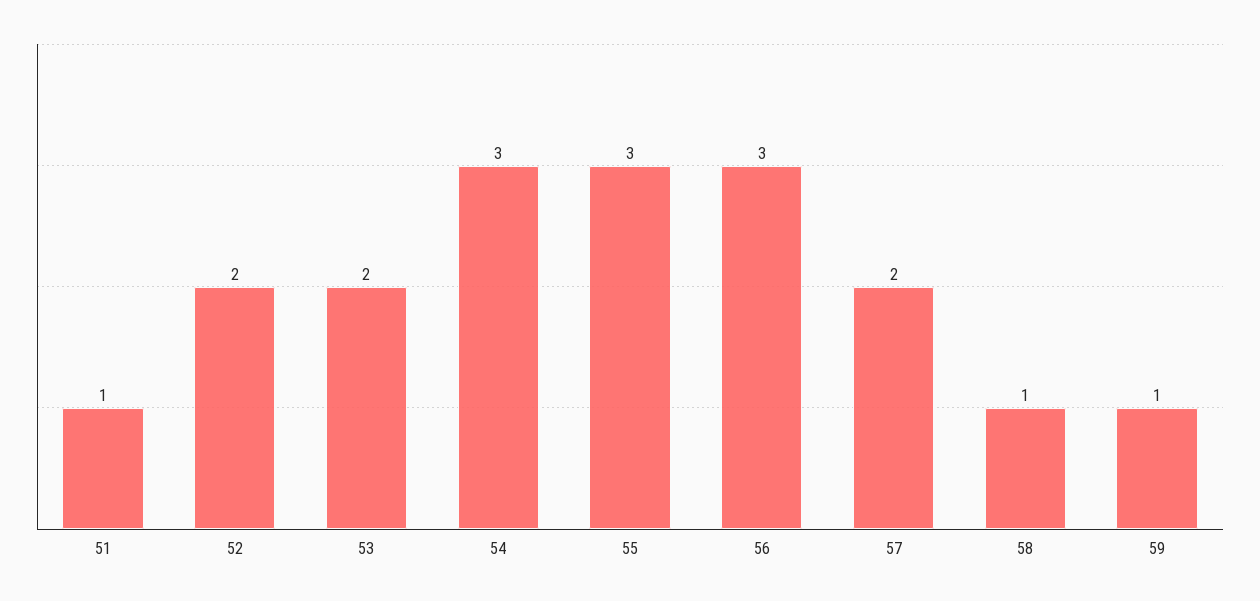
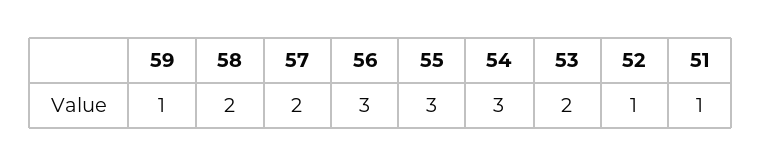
52: 2 -> 1
58: 1 -> 2

